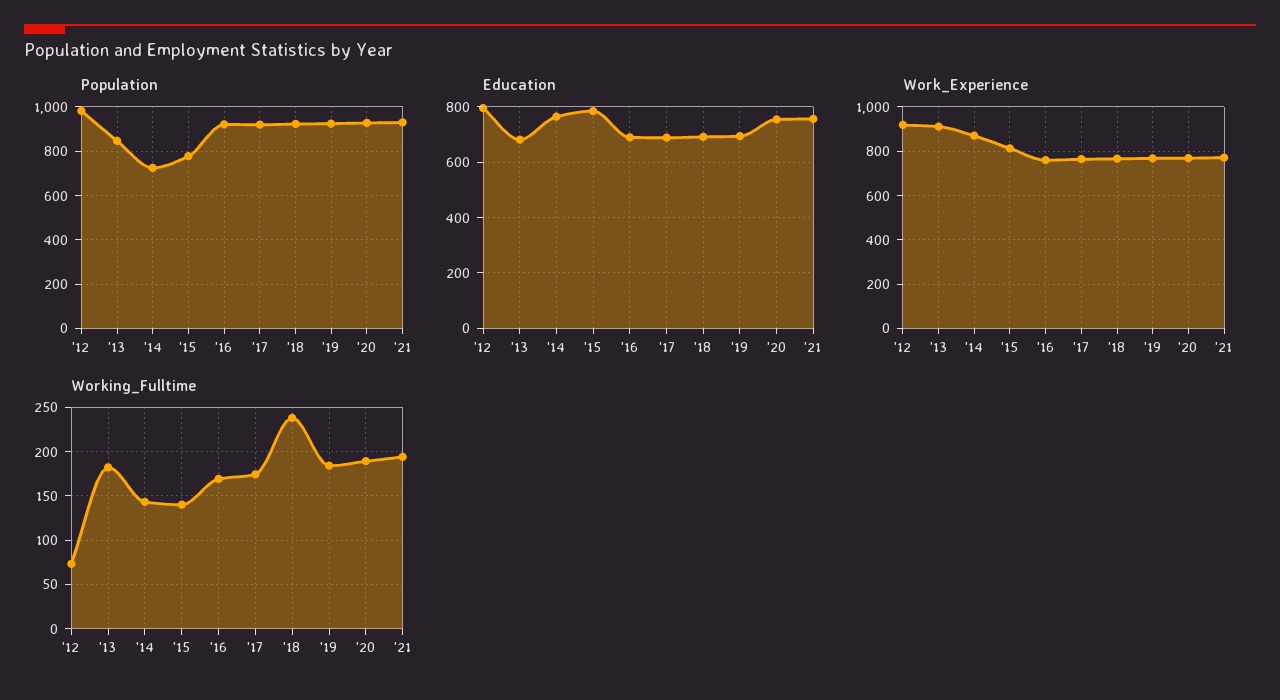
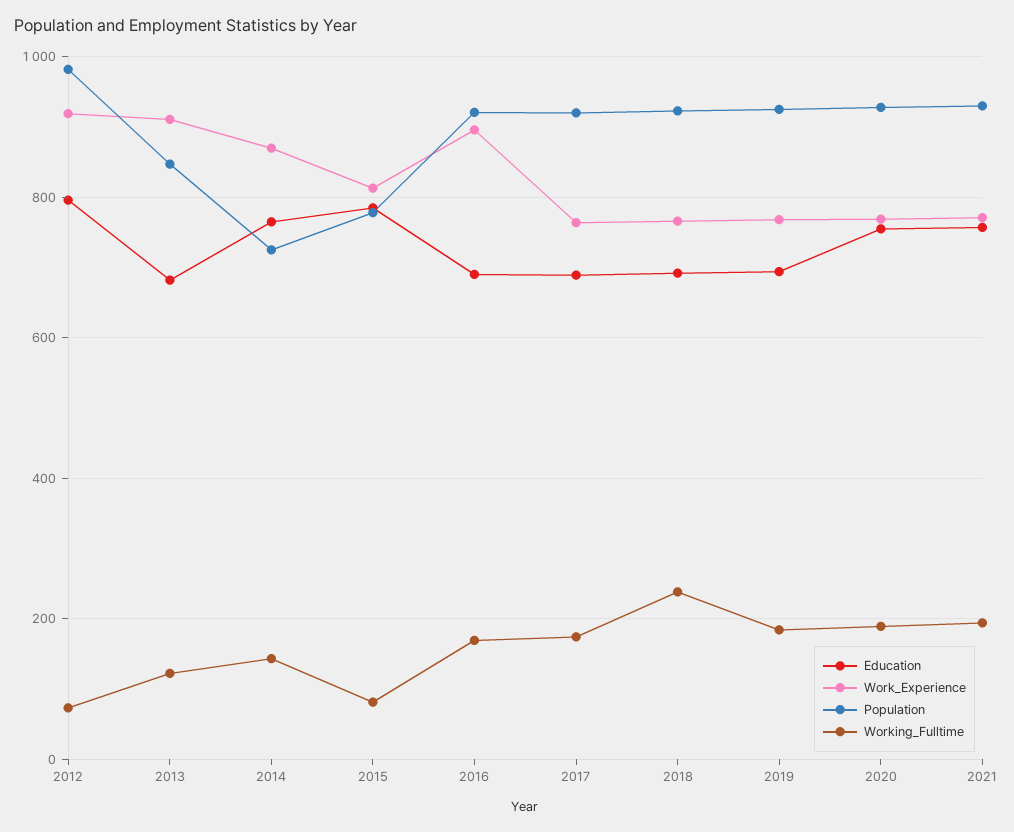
Work_Experience, '16: 750 -> 900
Working_Fulltime, '13: 180 -> 120
Working_Fulltime, '15: 140 -> 80

